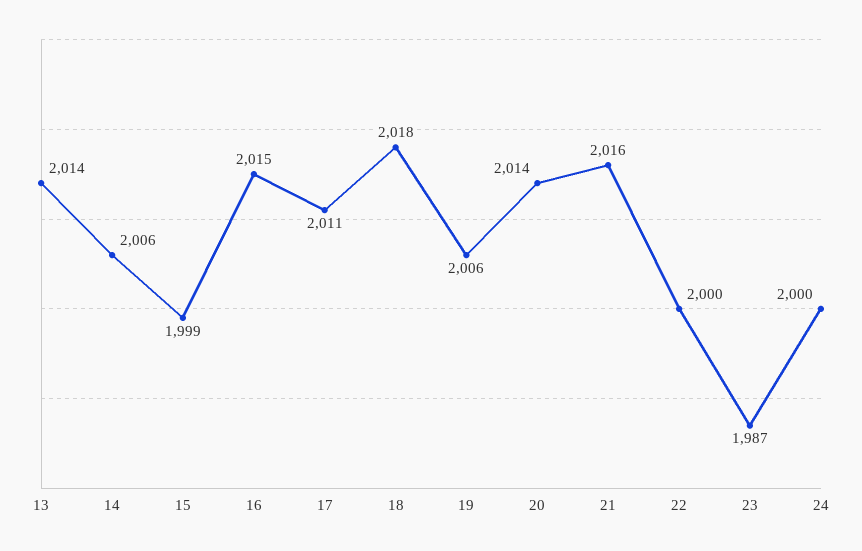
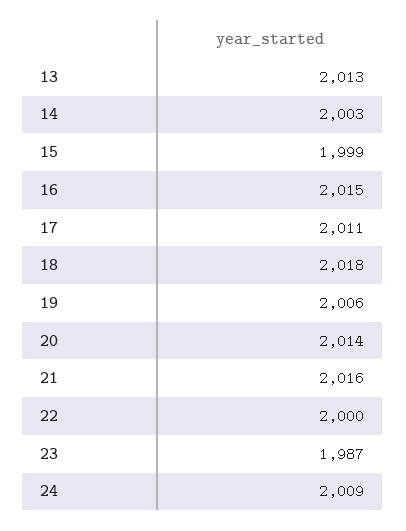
13: 2014 -> 2013
14: 2006 -> 2003
24: 2000 -> 2009

